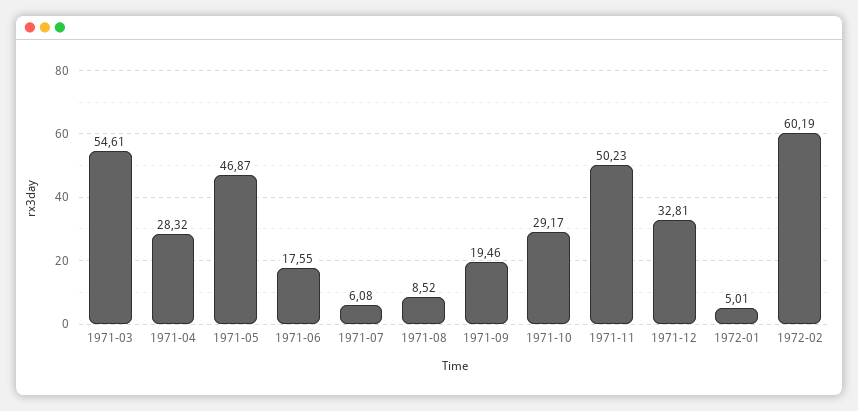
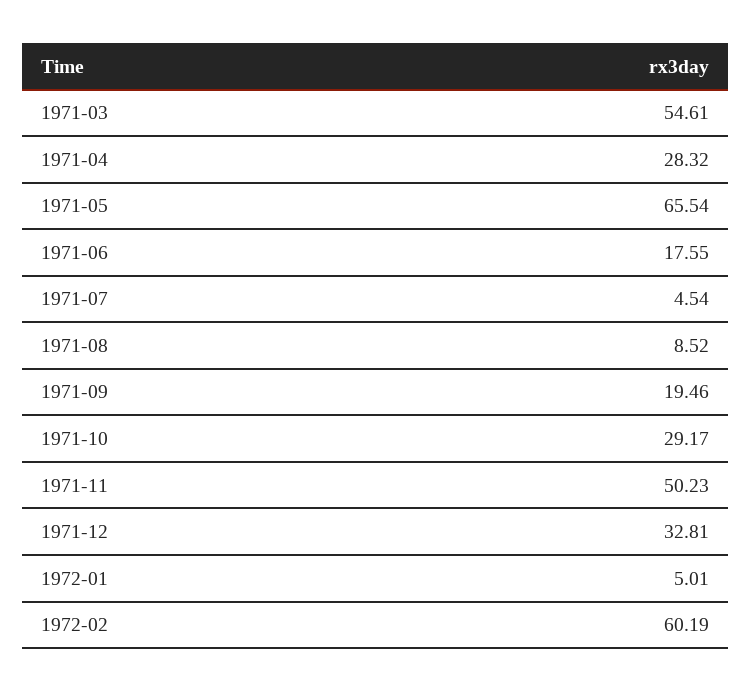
1971-05: 46.87 -> 65.54
1971-07: 6.08 -> 4.54

